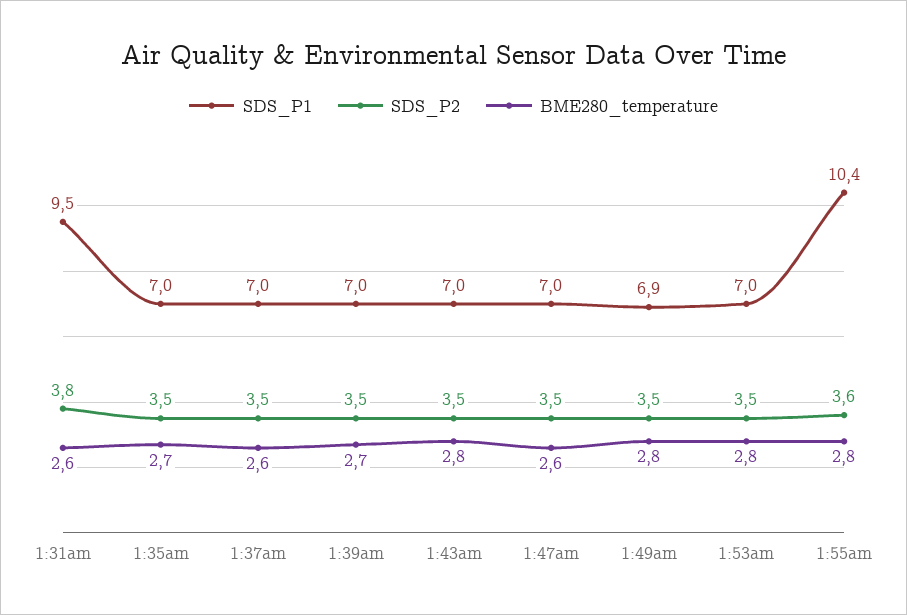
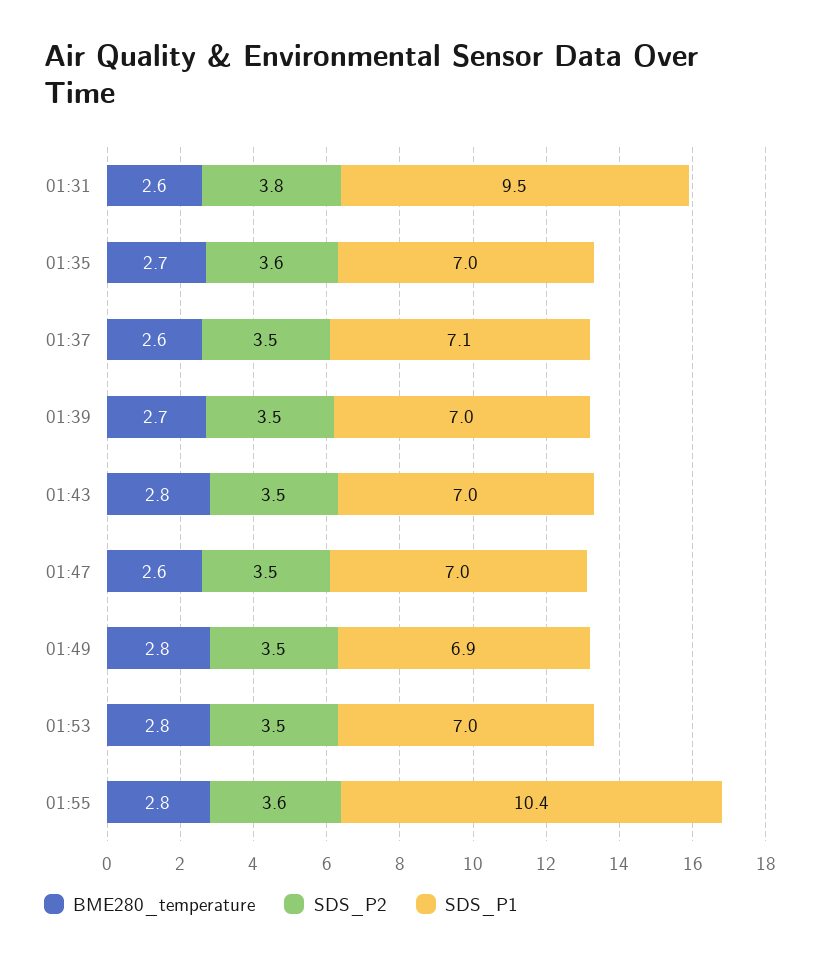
SDS_P2, 1:35am: 3.5 -> 3.6
SDS_P1, 1:37am: 7 -> 7.1

